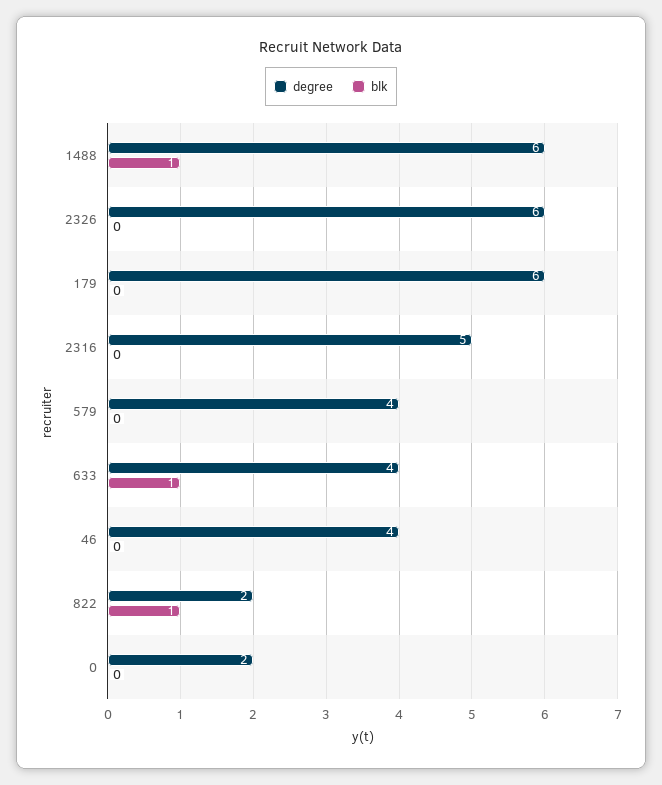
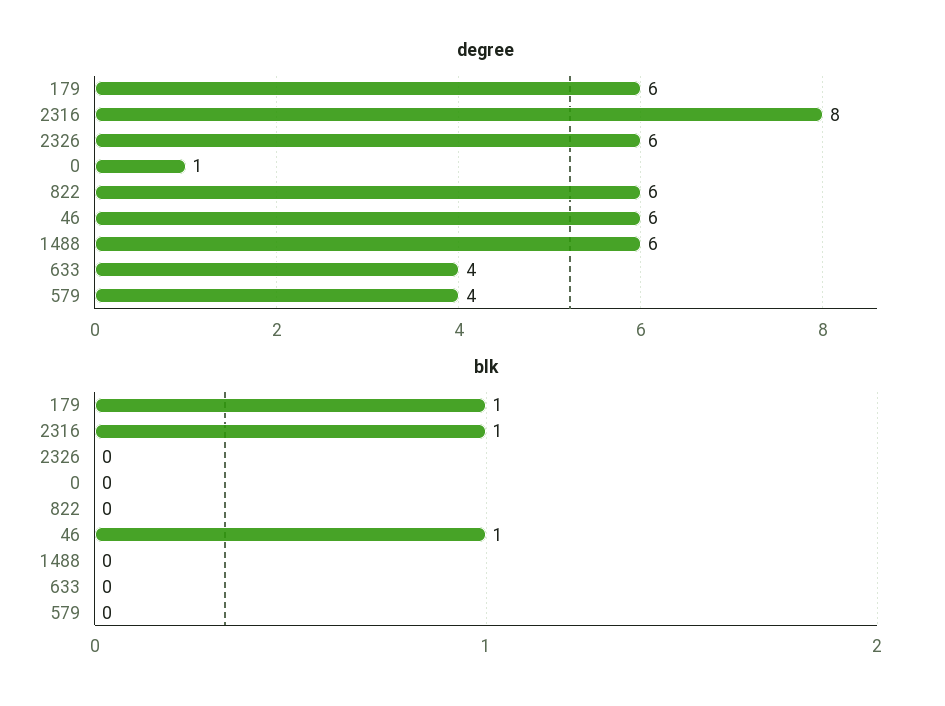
blk, 1488: 1 -> 0
blk, 179: 0 -> 1
degree, 2316: 5 -> 8
blk, 2316: 0 -> 1
blk, 633: 1 -> 0
degree, 46: 4 -> 6
blk, 46: 0 -> 1
degree, 822: 2 -> 6
blk, 822: 1 -> 0
degree, 0: 2 -> 1

